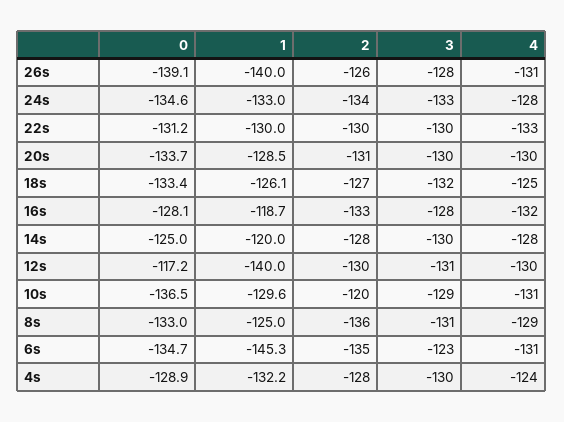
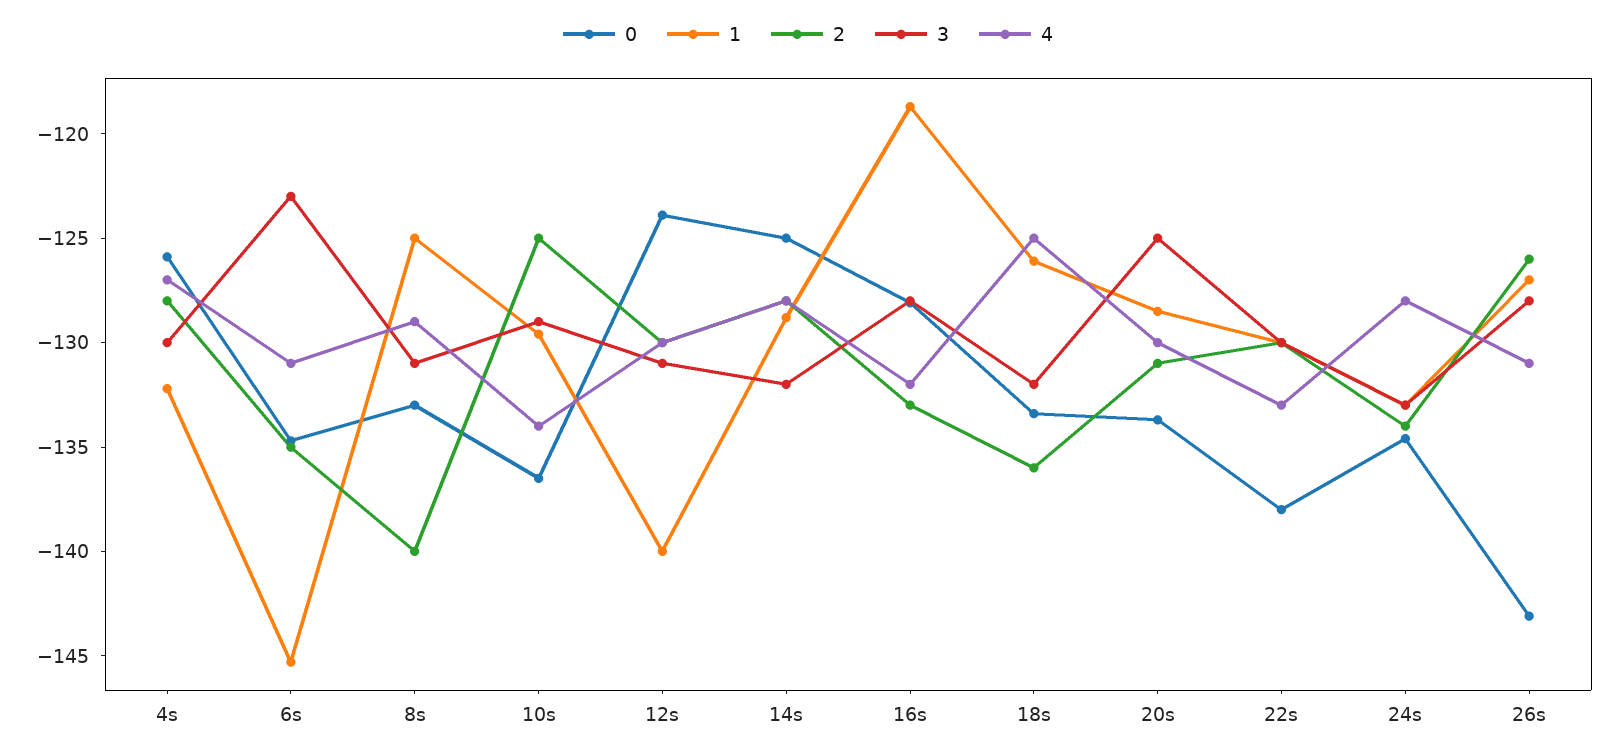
0, 26s: -139.1 -> -143
1, 26s: -140 -> -127
0, 22s: -131.2 -> -138
3, 20s: -130 -> -125
2, 18s: -127 -> -136
1, 14s: -120 -> -129
3, 14s: -130 -> -132
0, 12s: -117.2 -> -124
2, 10s: -120 -> -125
4, 10s: -131 -> -134
2, 8s: -136 -> -140
0, 4s: -128.9 -> -126
4, 4s: -124 -> -127

